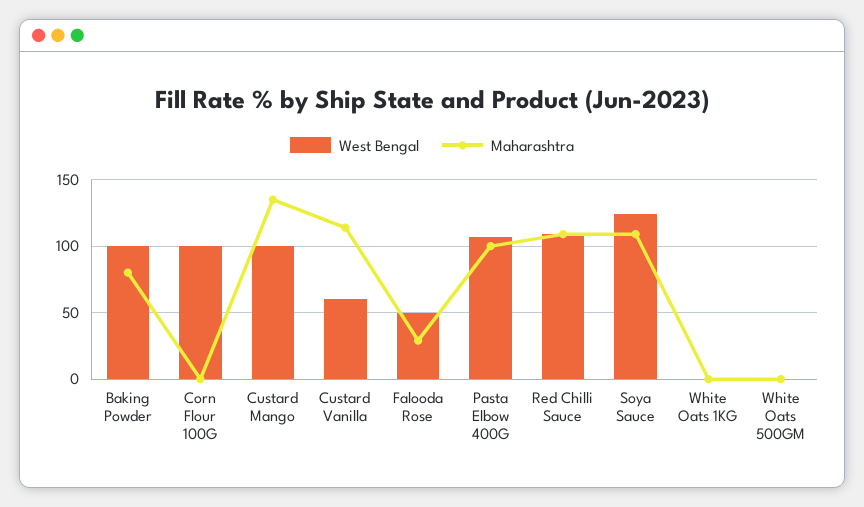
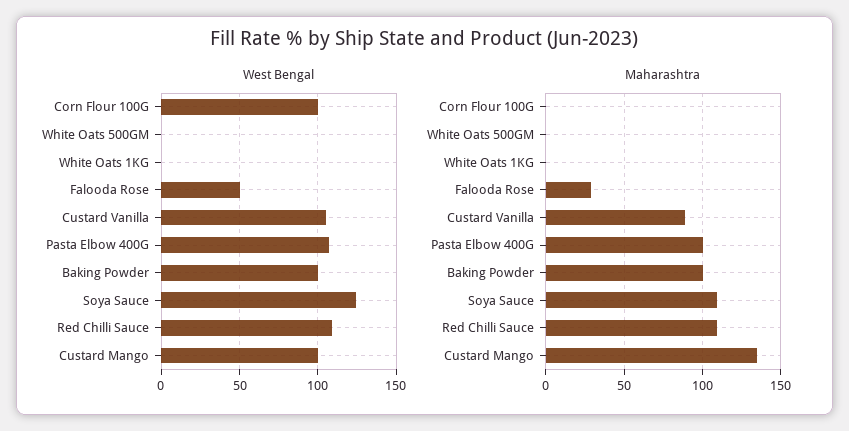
Maharashtra, Baking Powder: 80 -> 100
West Bengal, Custard Vanilla: 60 -> 105
Maharashtra, Custard Vanilla: 115 -> 90

